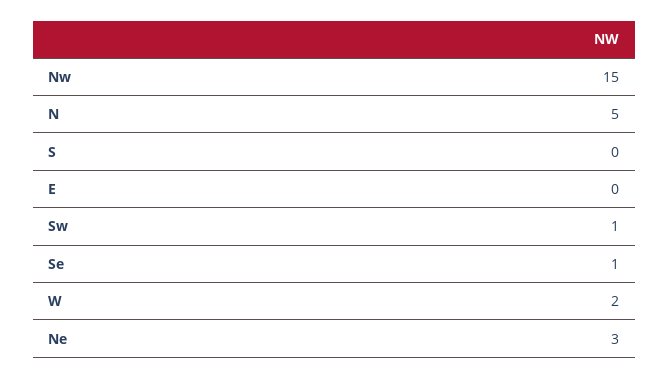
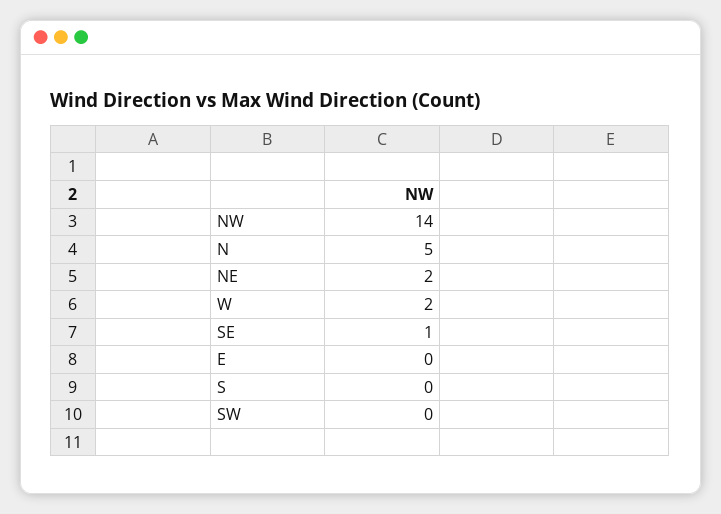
Nw: 15 -> 14
Sw: 1 -> 0
Ne: 3 -> 2

